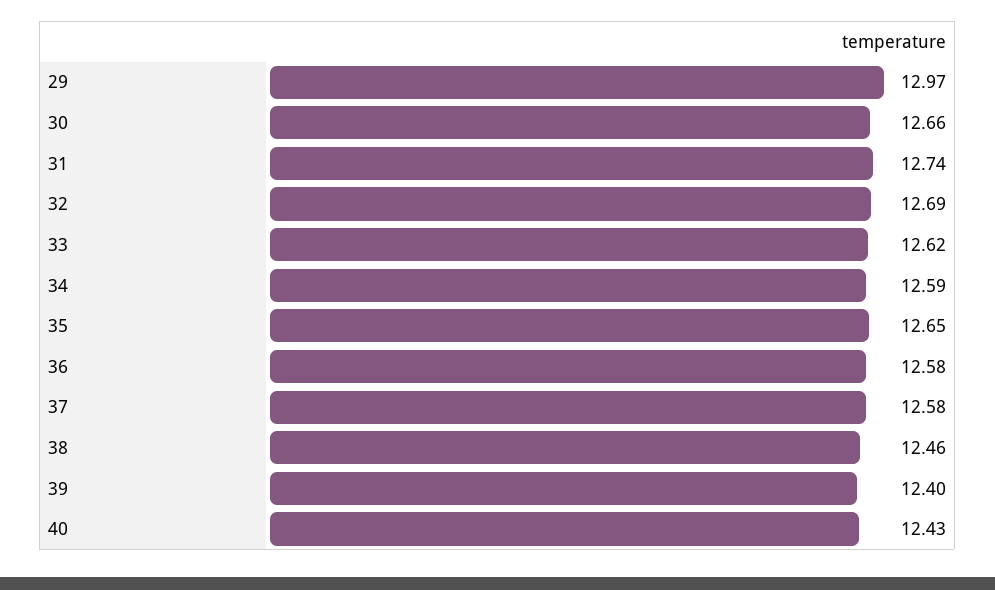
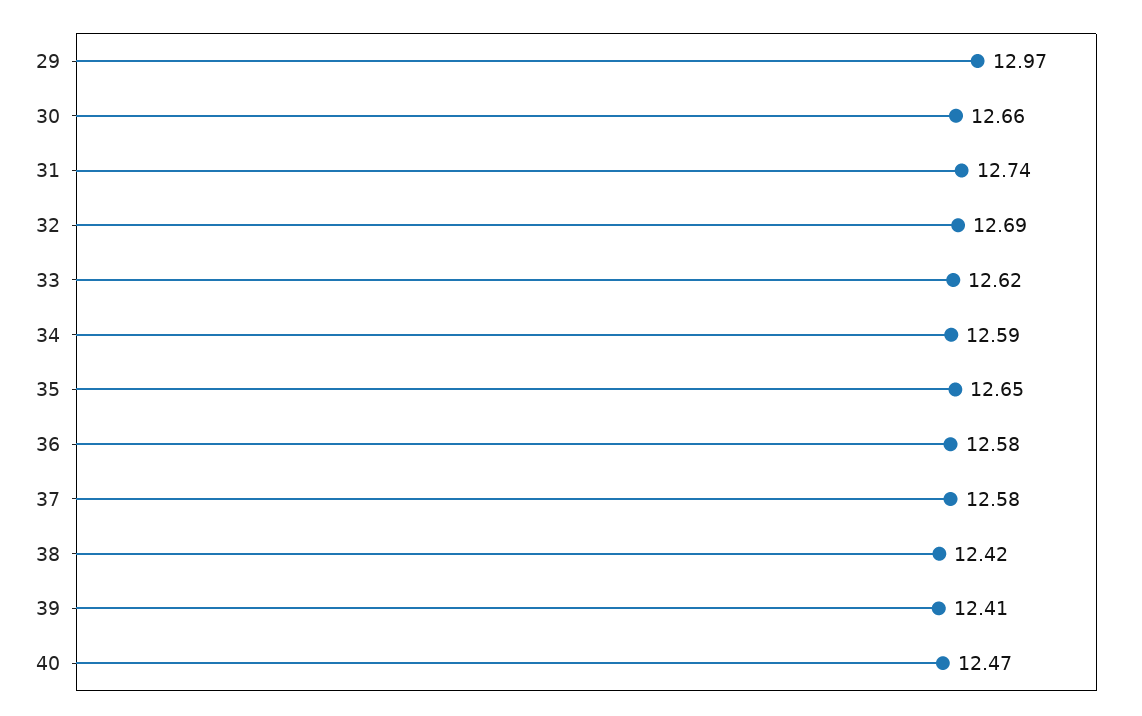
38: 12.46 -> 12.42
39: 12.4 -> 12.41
40: 12.43 -> 12.47

